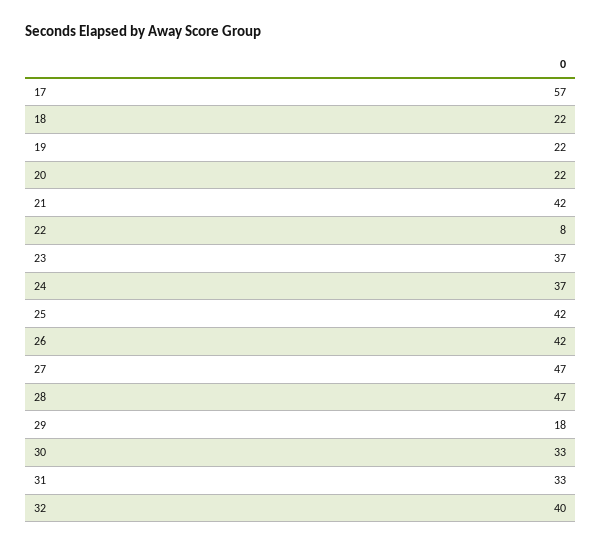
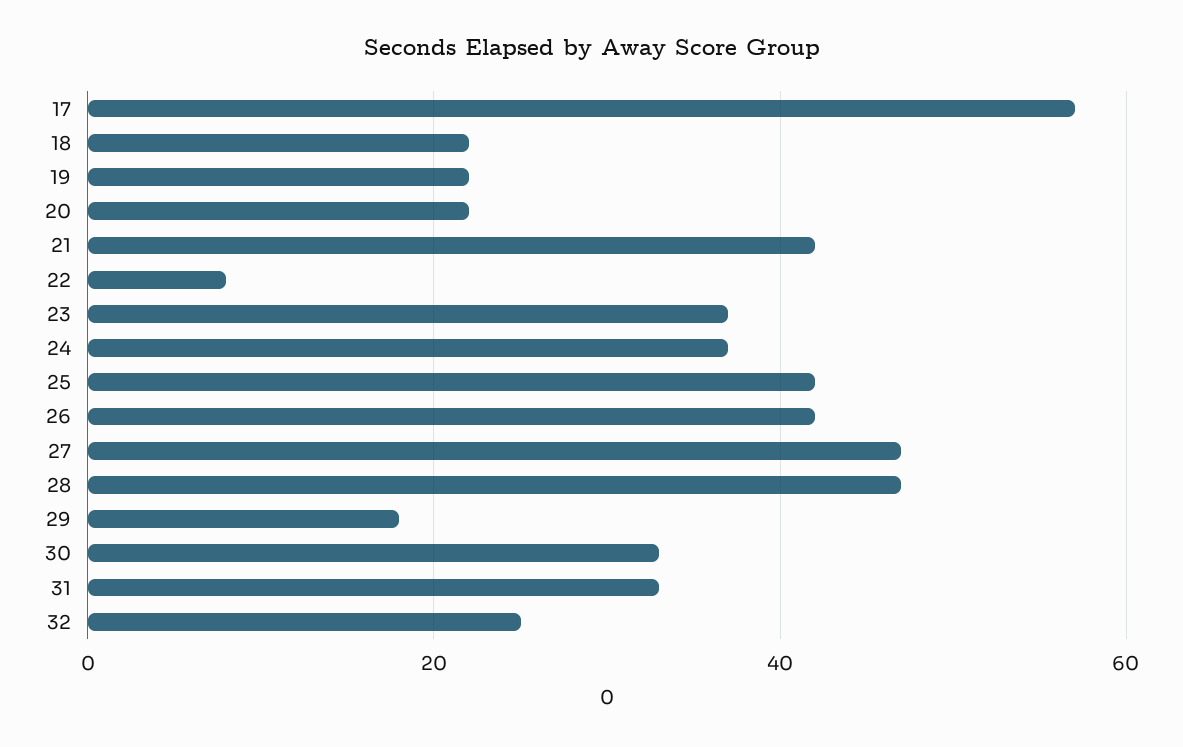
32: 40 -> 25

